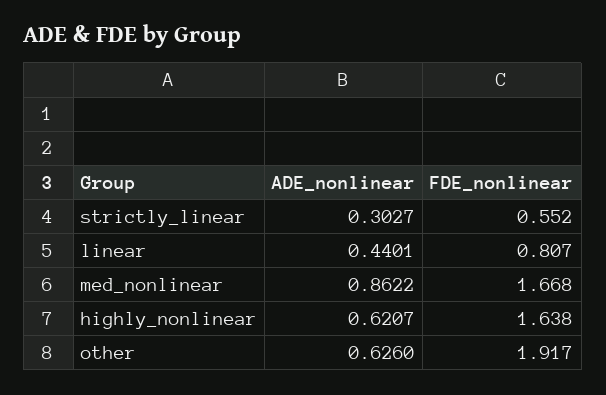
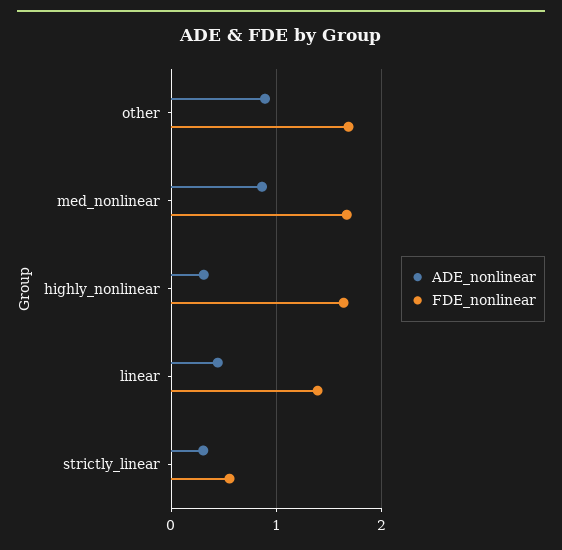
FDE_nonlinear, linear: 0.807 -> 1.4
ADE_nonlinear, highly_nonlinear: 0.6207 -> 0.3
ADE_nonlinear, other: 0.626 -> 0.9
FDE_nonlinear, other: 1.917 -> 1.7

